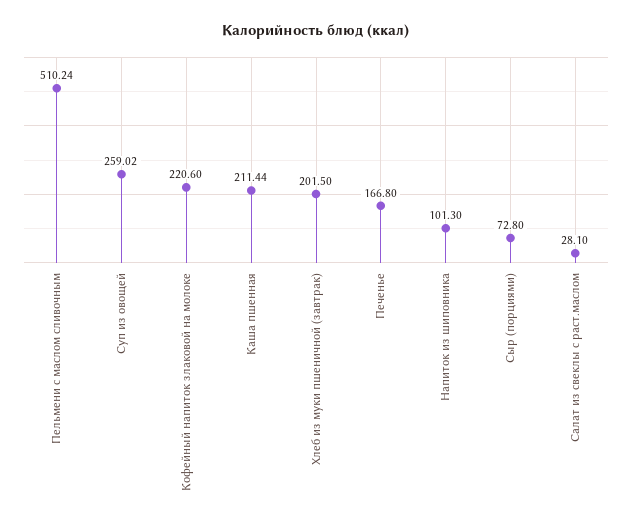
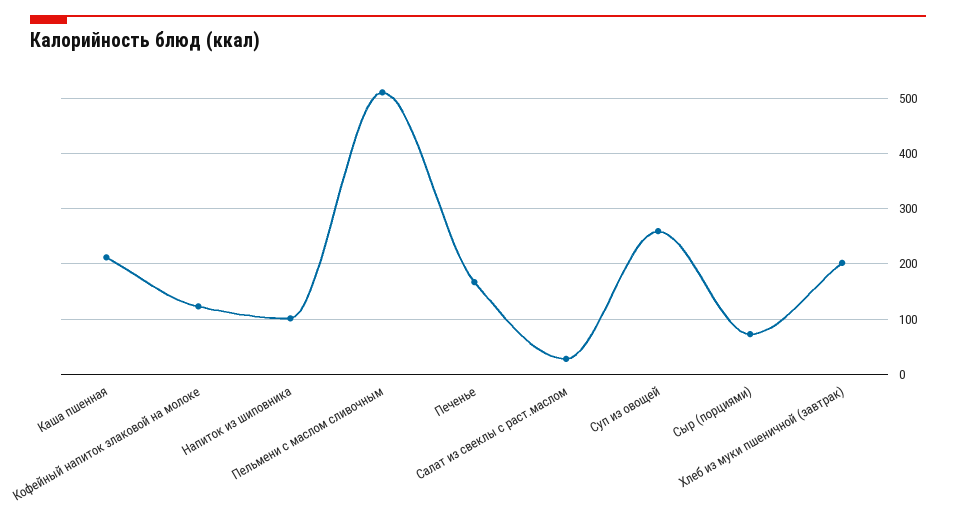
Кофейный напиток злаковой на молоке: 220.6 -> 120

